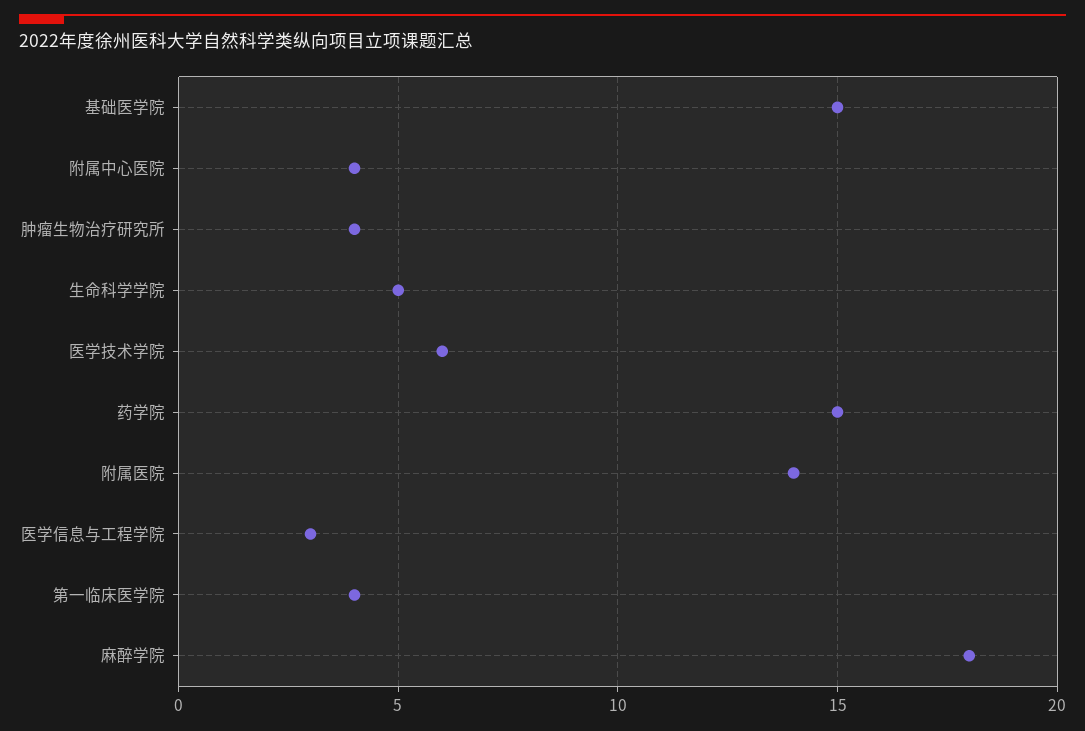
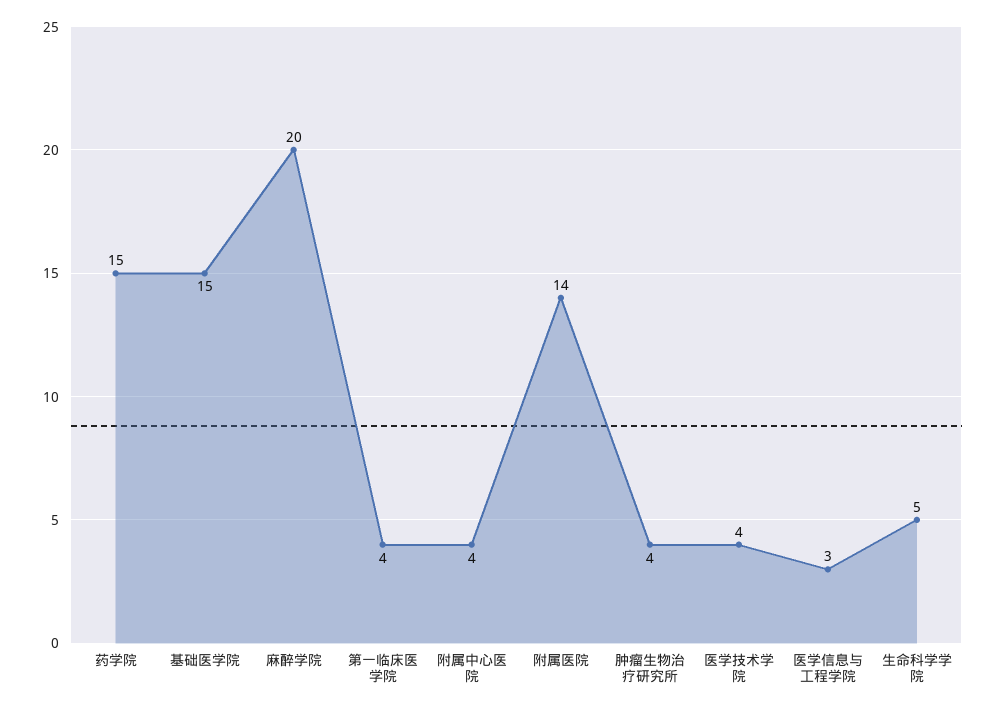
医学技术学院: 6 -> 4
麻醉学院: 18 -> 20

